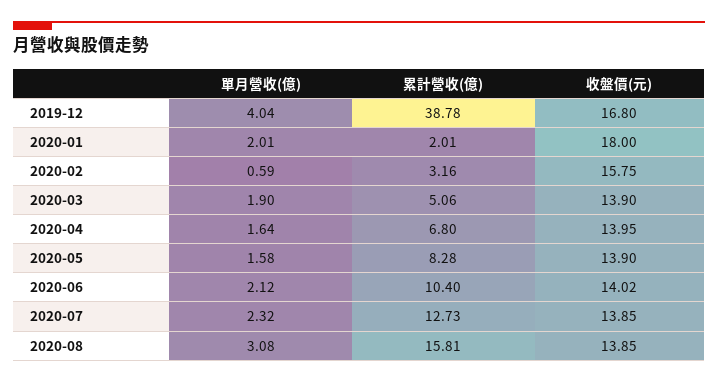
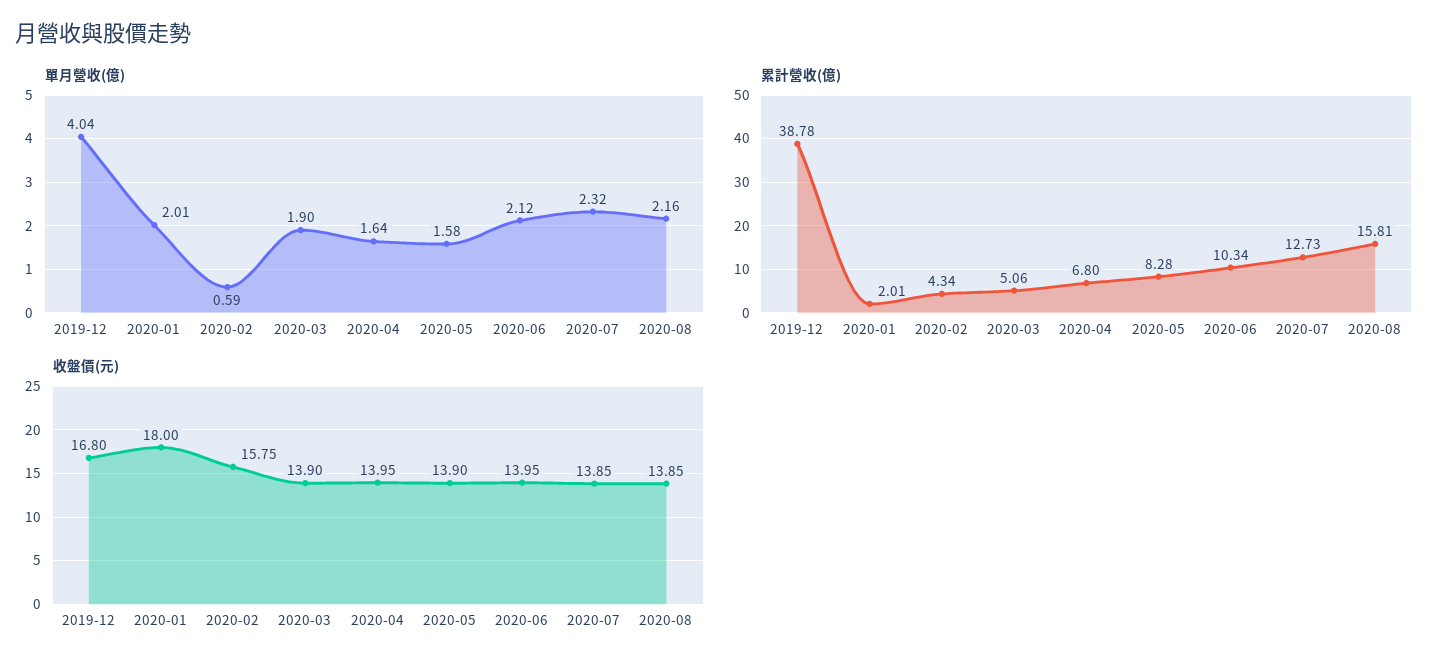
累計營收(億), 2020-02: 3.16 -> 4.34
累計營收(億), 2020-06: 10.4 -> 10.34
收盤價(元), 2020-06: 14.02 -> 13.95
單月營收(億), 2020-08: 3.08 -> 2.16

